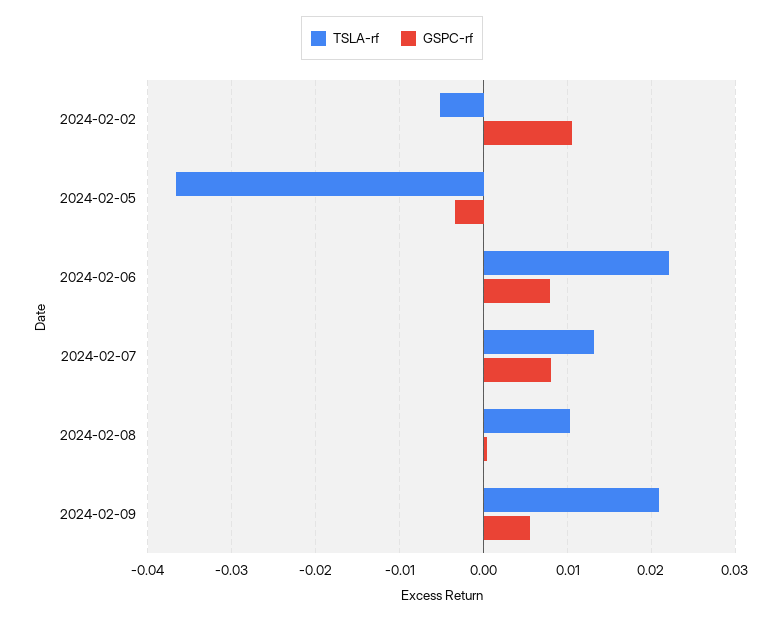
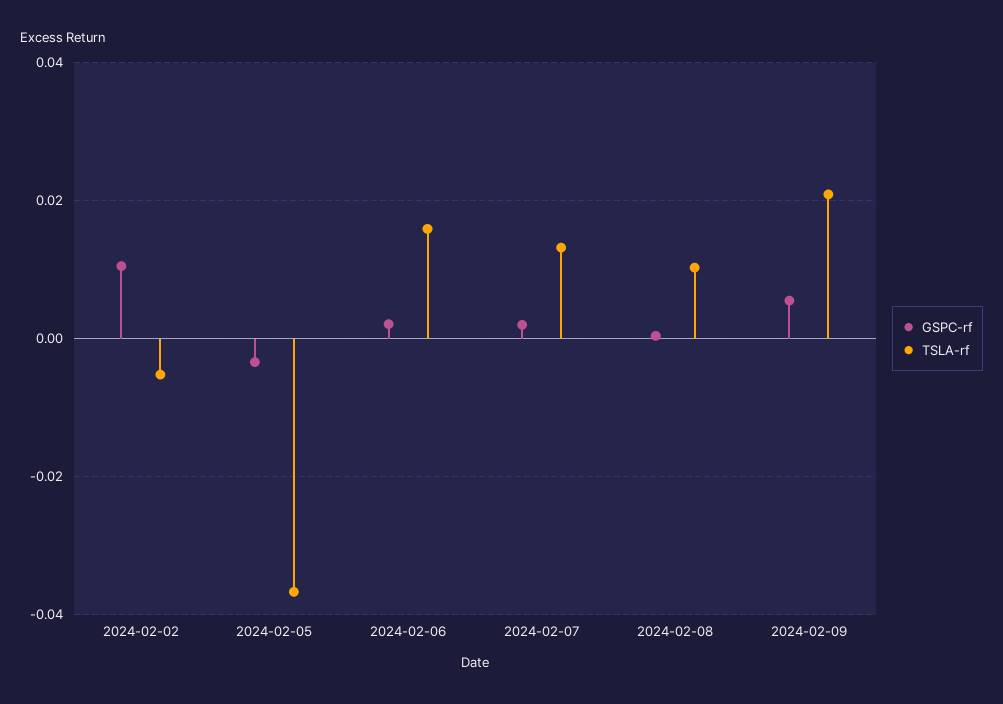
TSLA-rf, 2024-02-06: 0.022 -> 0.016
GSPC-rf, 2024-02-06: 0.008 -> 0.002
GSPC-rf, 2024-02-07: 0.008 -> 0.002

